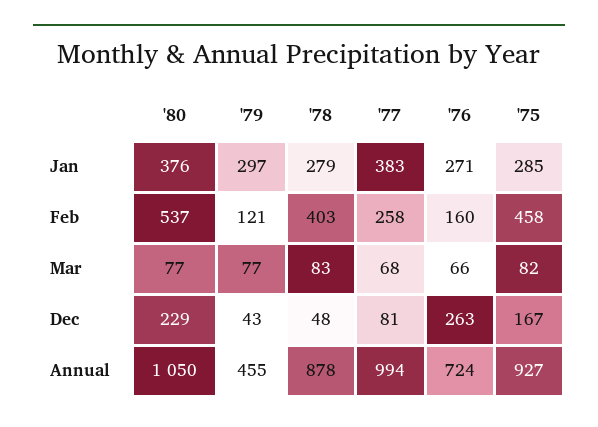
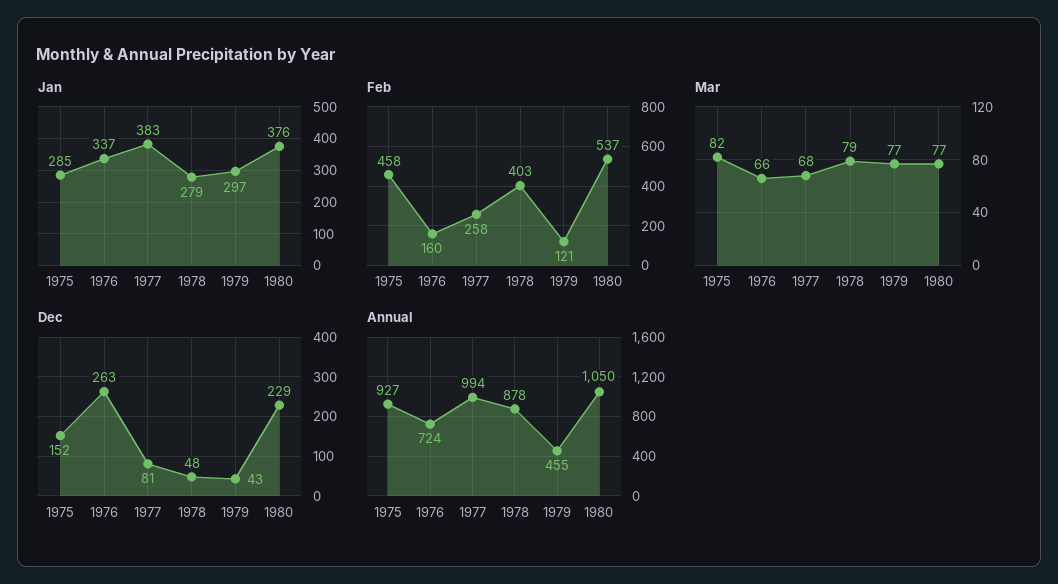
Jan, '76: 271 -> 337
Mar, '78: 83 -> 79
Dec, '75: 167 -> 152

